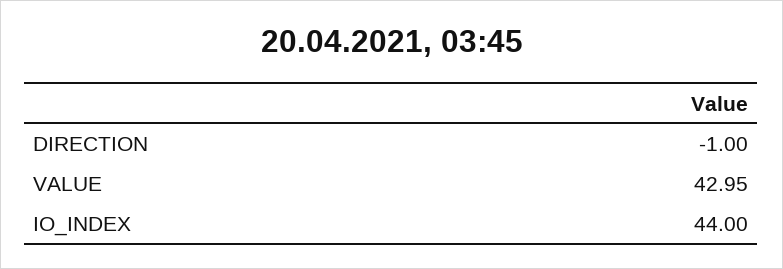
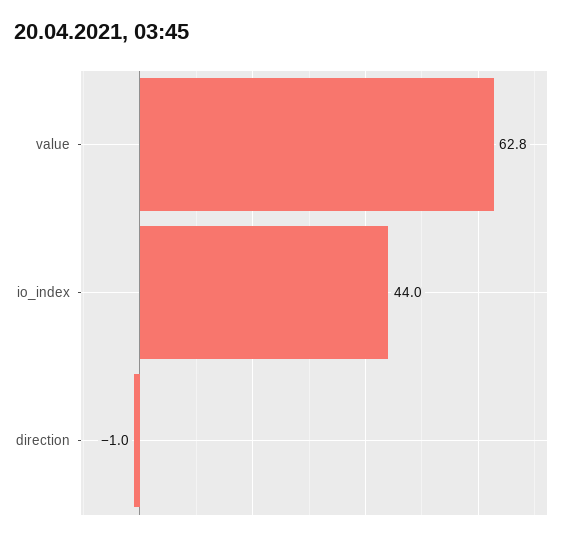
VALUE: 42.95 -> 62.8

